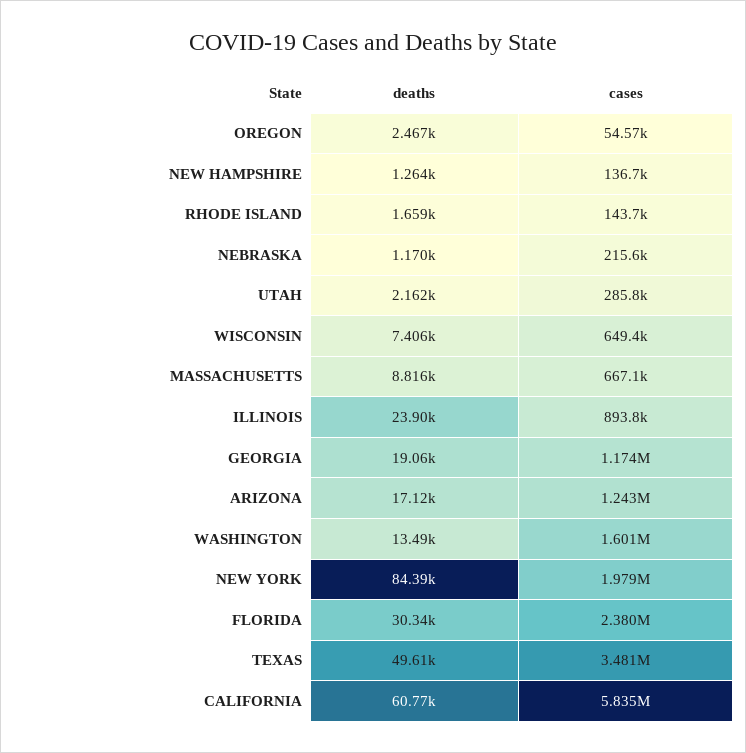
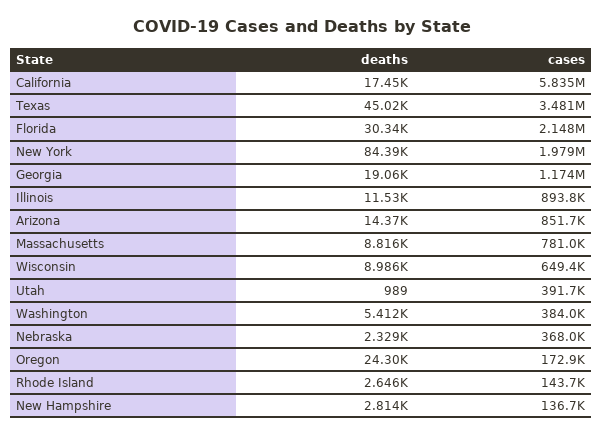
deaths, OREGON: 2467 -> 24300
cases, OREGON: 54570 -> 172900
deaths, NEW HAMPSHIRE: 1264 -> 2814
deaths, RHODE ISLAND: 1659 -> 2646
deaths, NEBRASKA: 1170 -> 2329
cases, NEBRASKA: 215600 -> 368000
deaths, UTAH: 2162 -> 989
cases, UTAH: 285800 -> 391700
deaths, WISCONSIN: 7406 -> 8986
cases, MASSACHUSETTS: 667100 -> 781000
deaths, ILLINOIS: 23900 -> 11530
deaths, ARIZONA: 17120 -> 14370
cases, ARIZONA: 1243000 -> 851700
deaths, WASHINGTON: 13490 -> 5412
cases, WASHINGTON: 1601000 -> 384000
cases, FLORIDA: 2380000 -> 2148000
deaths, TEXAS: 49610 -> 45020
deaths, CALIFORNIA: 60770 -> 17450

